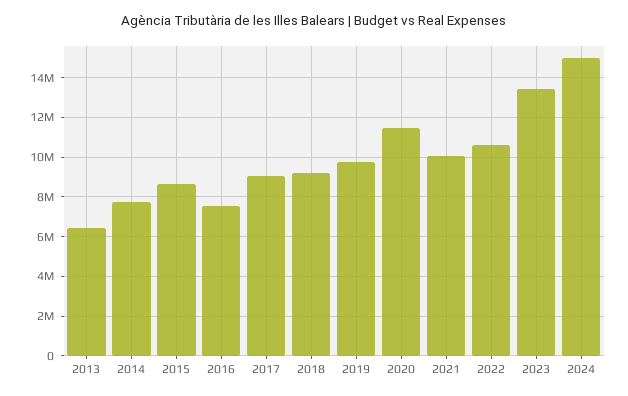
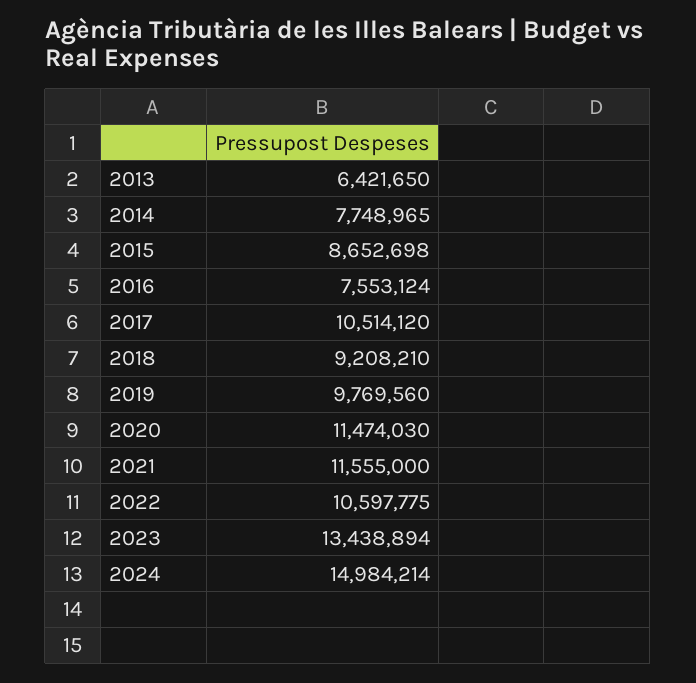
2017: 9000000 -> 10514120
2021: 10000000 -> 11555000

